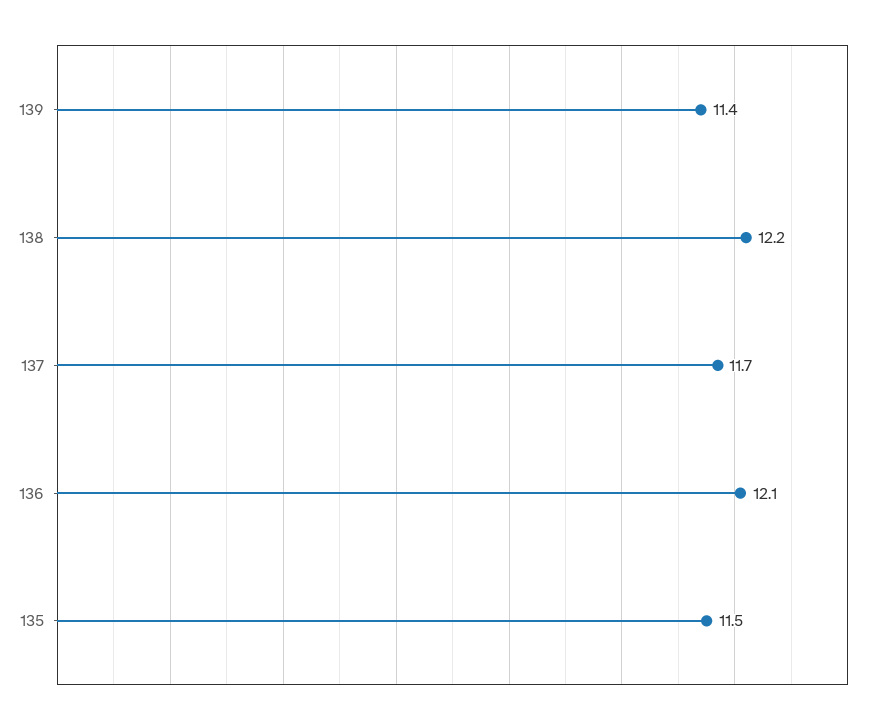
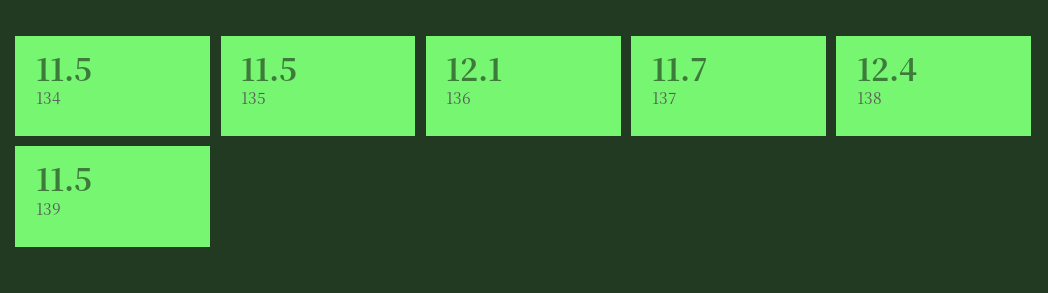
139: 11.4 -> 11.5
138: 12.2 -> 12.4
134: none -> 11.5

